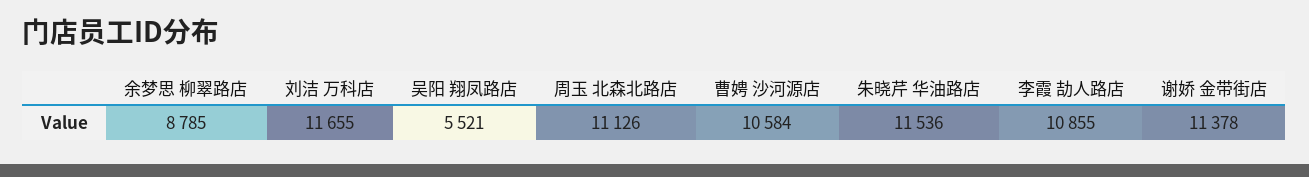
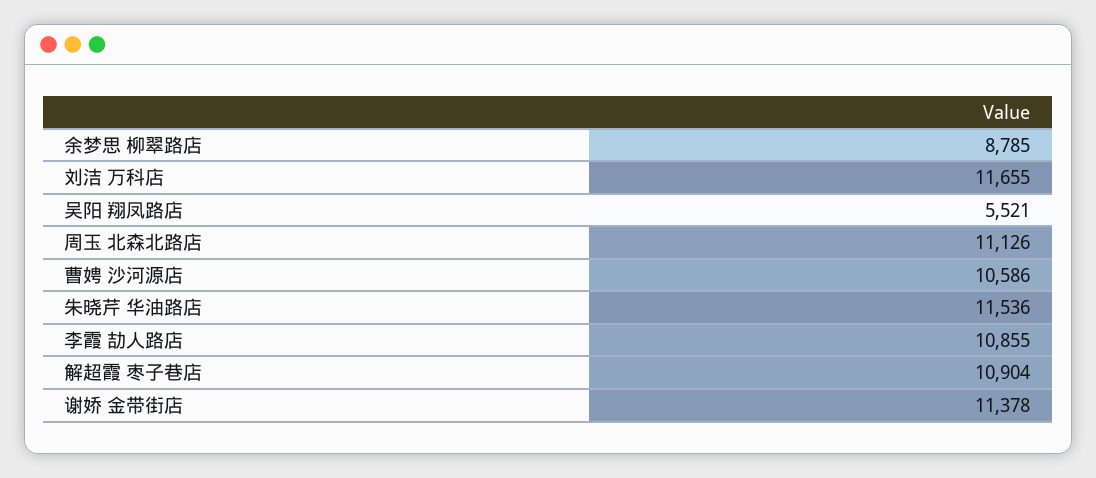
曹娉 沙河源店: 10584 -> 10586
解超霞 枣子巷店: none -> 10904

